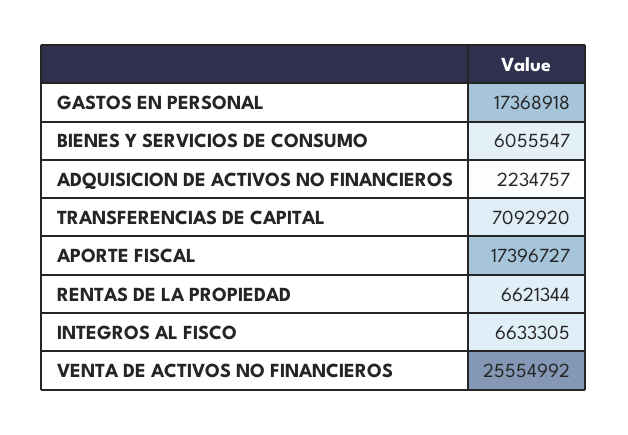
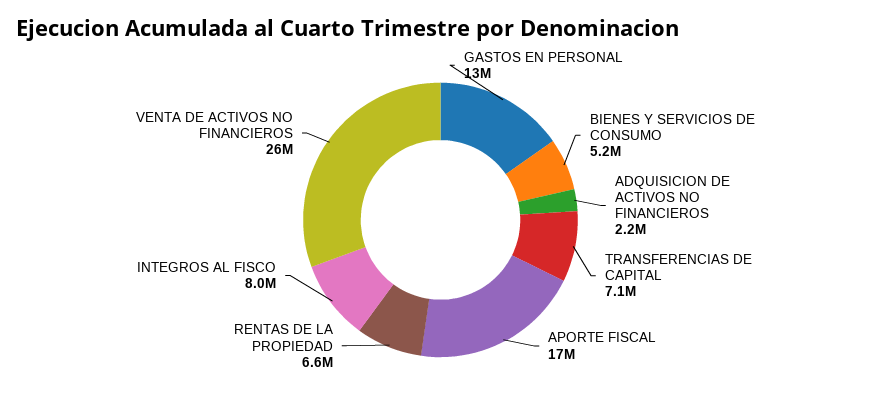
GASTOS EN PERSONAL: 17368918 -> 13000000
BIENES Y SERVICIOS DE CONSUMO: 6055547 -> 5200000
INTEGROS AL FISCO: 6633305 -> 8000000

